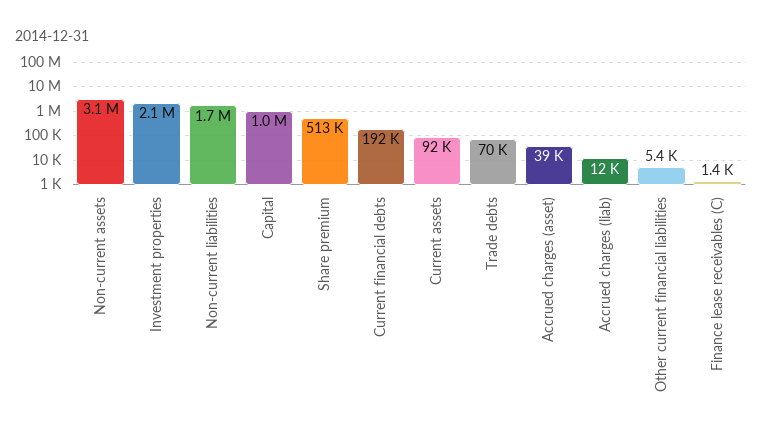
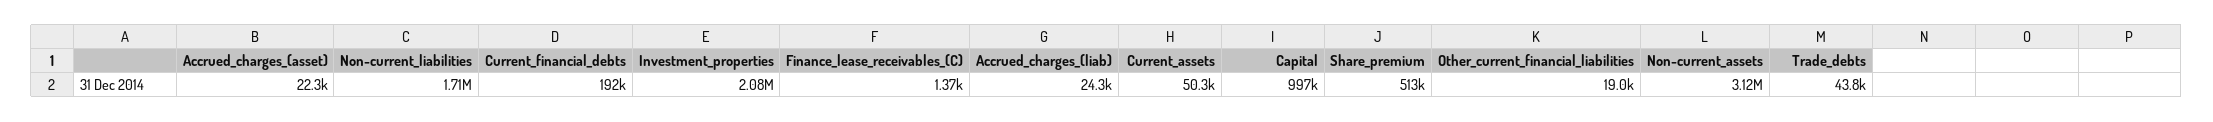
Current assets: 92000 -> 50300
Trade debts: 70000 -> 43800
Accrued charges (asset): 39000 -> 22300
Accrued charges (liab): 12000 -> 24300
Other current financial liabilities: 5400 -> 19000

